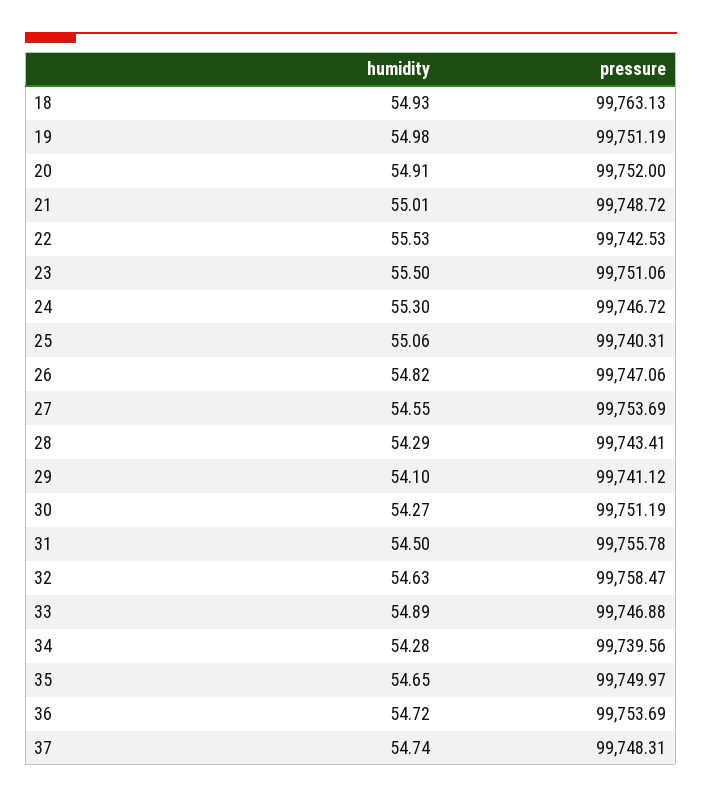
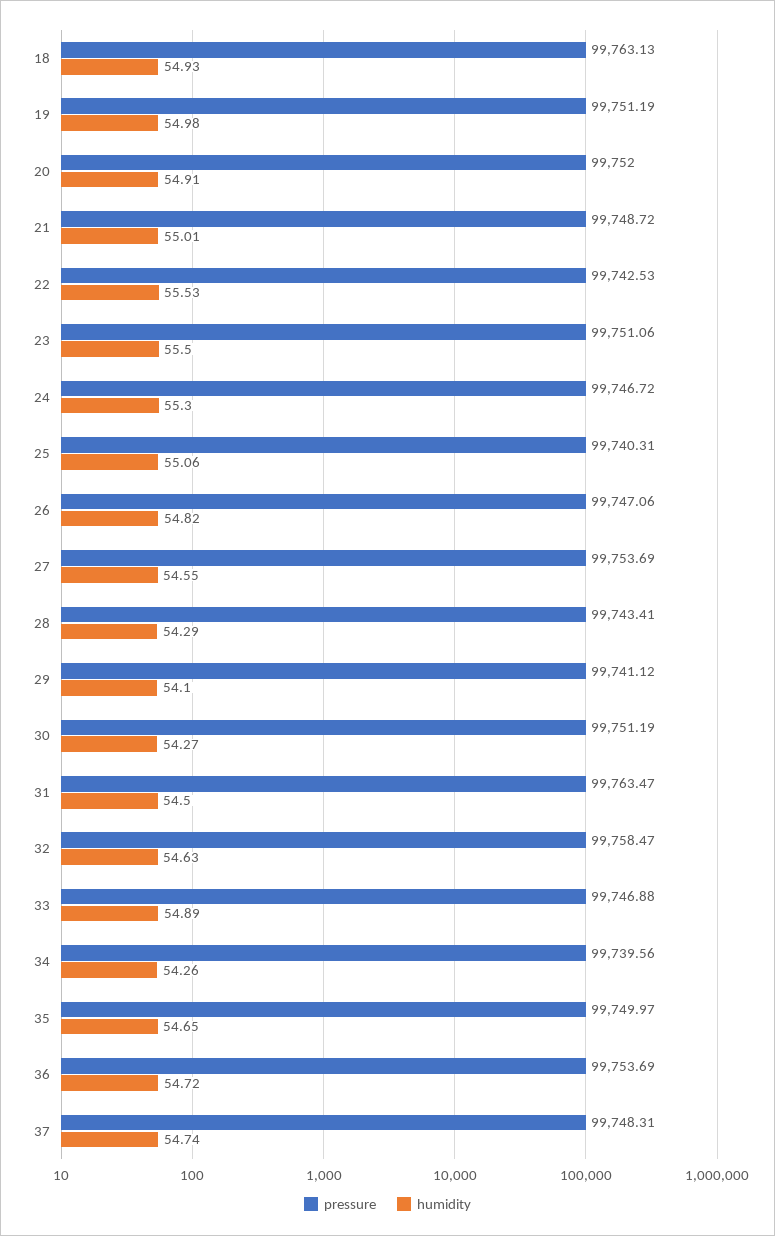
pressure, 31: 99755.78 -> 99763.47
humidity, 34: 54.28 -> 54.26

